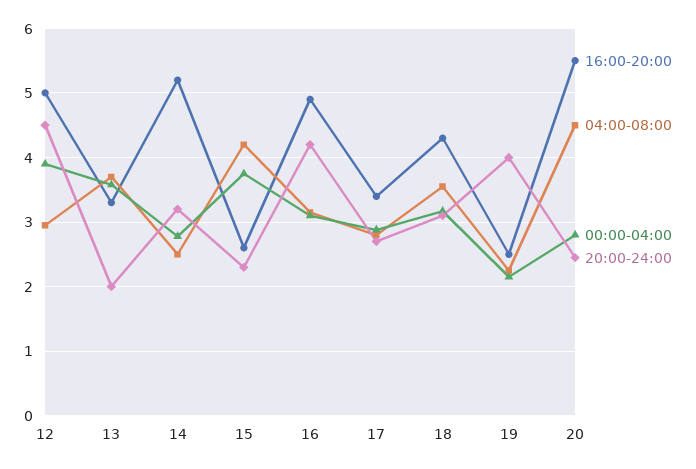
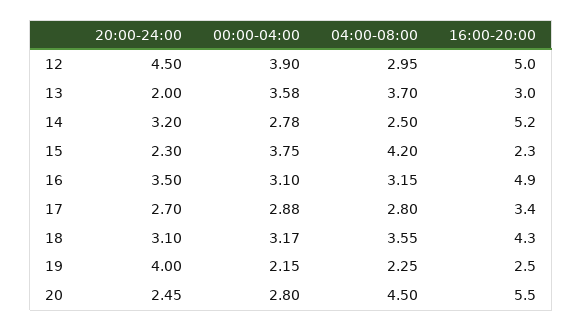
16:00-20:00, 13: 3.3 -> 3
16:00-20:00, 15: 2.6 -> 2.3
20:00-24:00, 16: 4.2 -> 3.5

